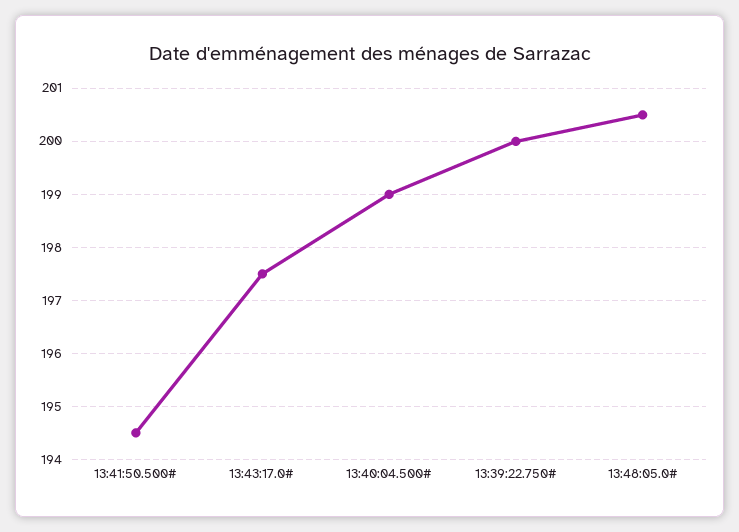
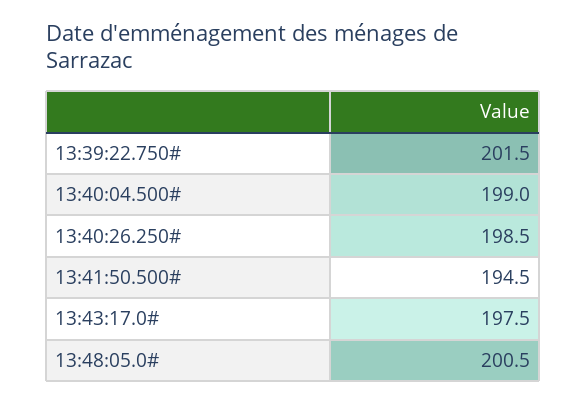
13:39:22.750#: 200 -> 201.5
13:40:26.250#: none -> 198.5

